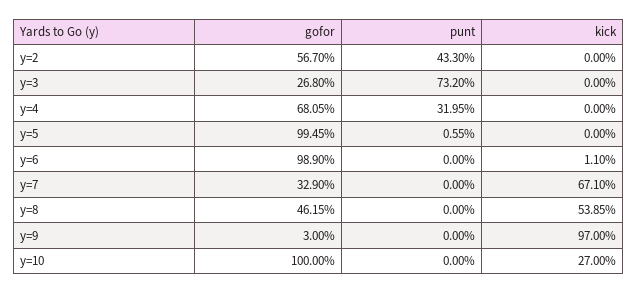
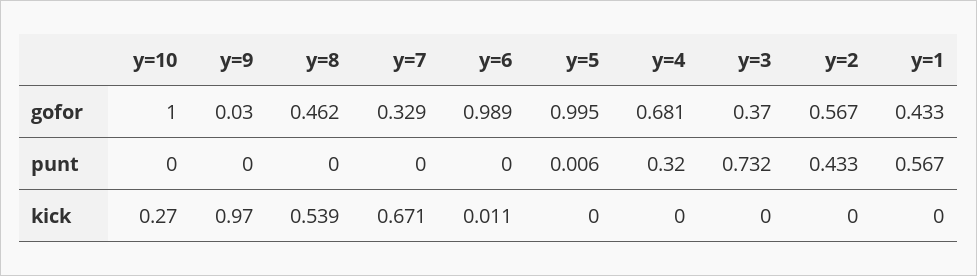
gofor, y=3: 0.268 -> 0.37
gofor, y=1: none -> 0.433
punt, y=1: none -> 0.567
kick, y=1: none -> 0

